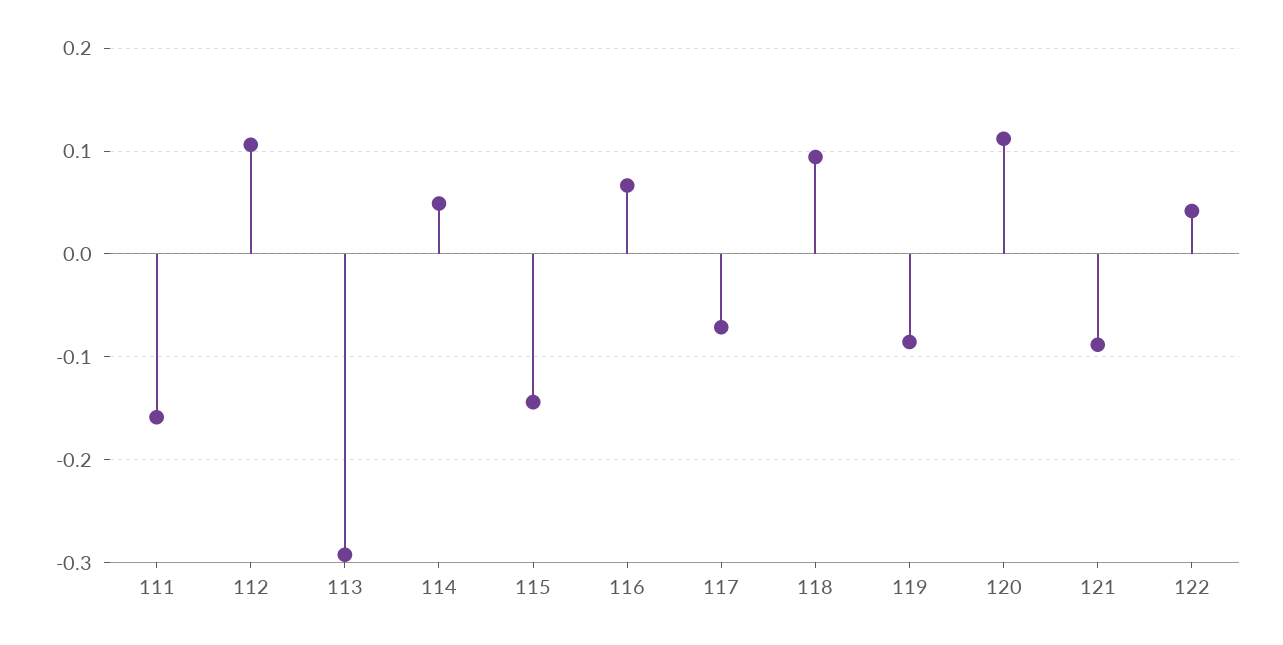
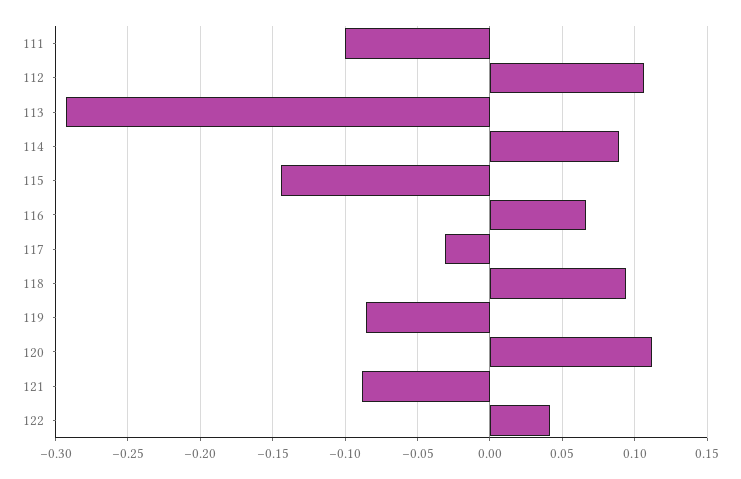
111: -0.16 -> -0.1
114: 0.05 -> 0.09
117: -0.07 -> -0.03

